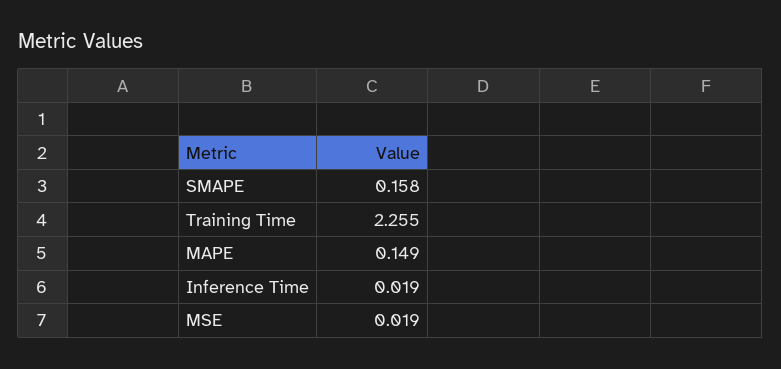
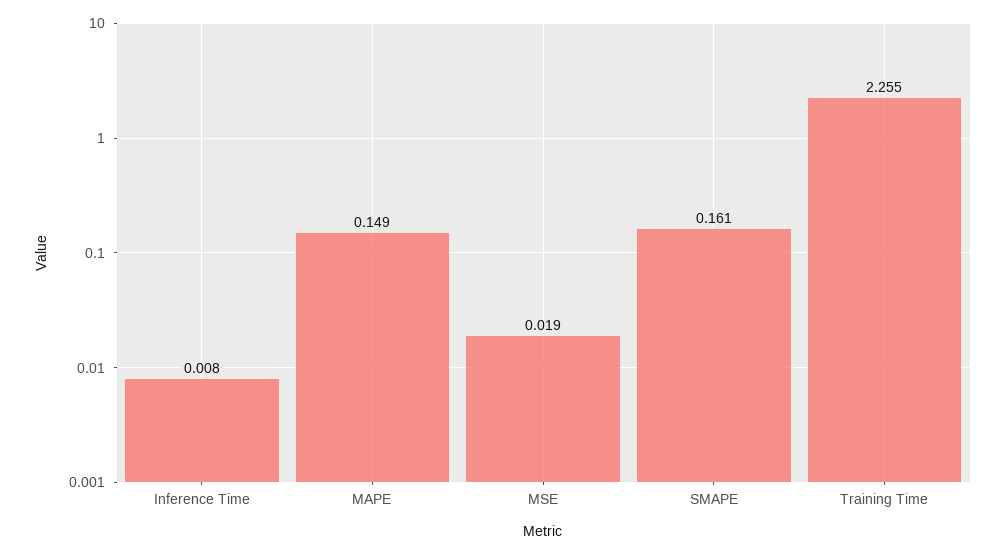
SMAPE: 0.158 -> 0.161
Inference Time: 0.019 -> 0.008

